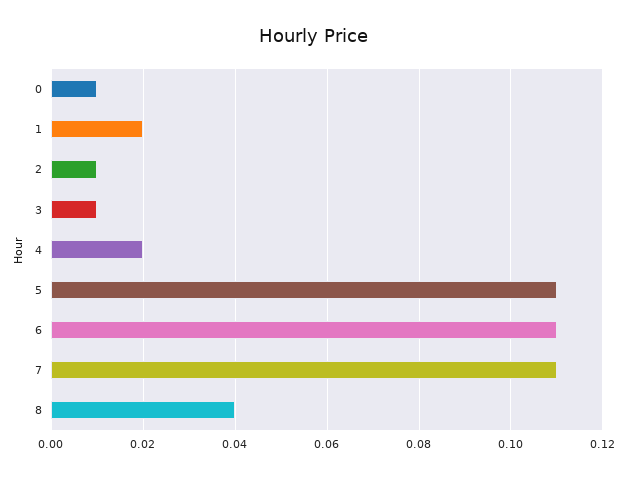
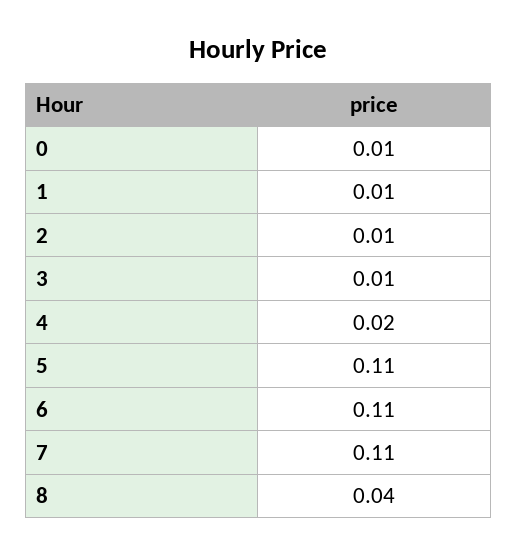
1: 0.02 -> 0.01

